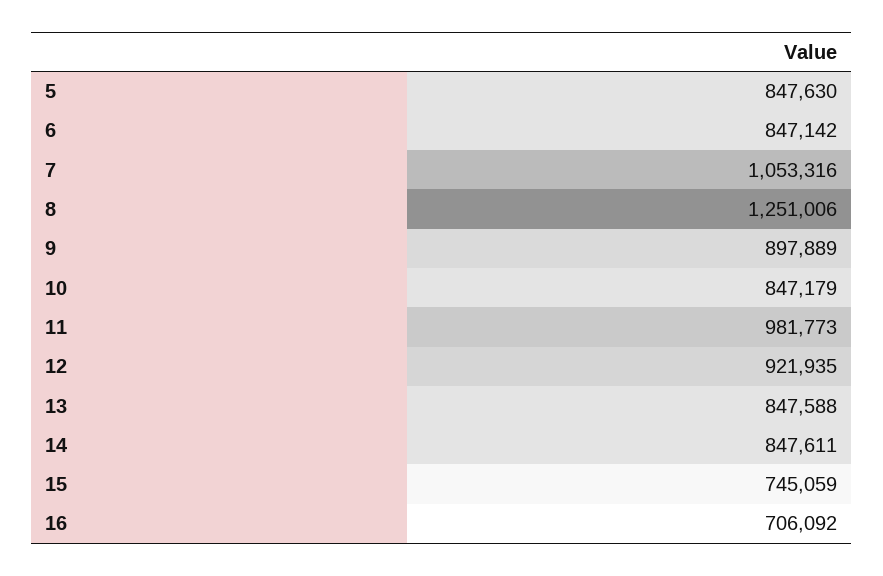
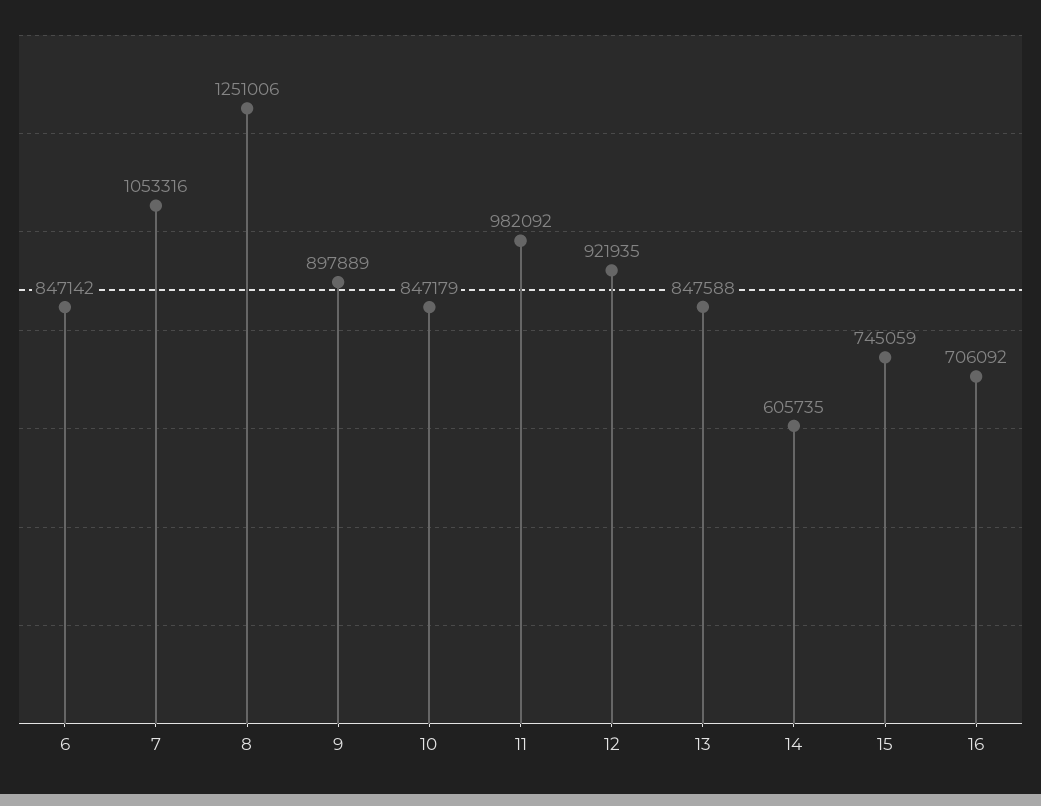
5: 847630 -> none
11: 981773 -> 982092
14: 847611 -> 605735

